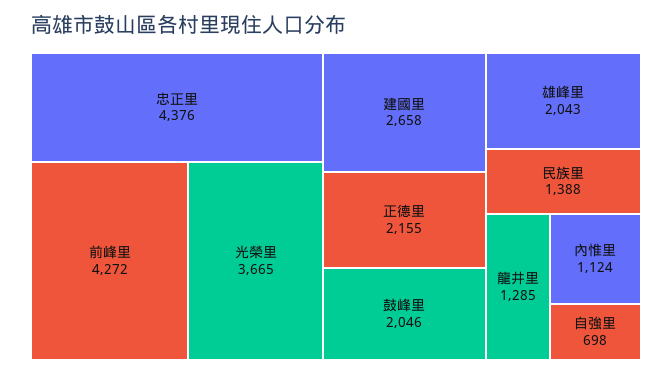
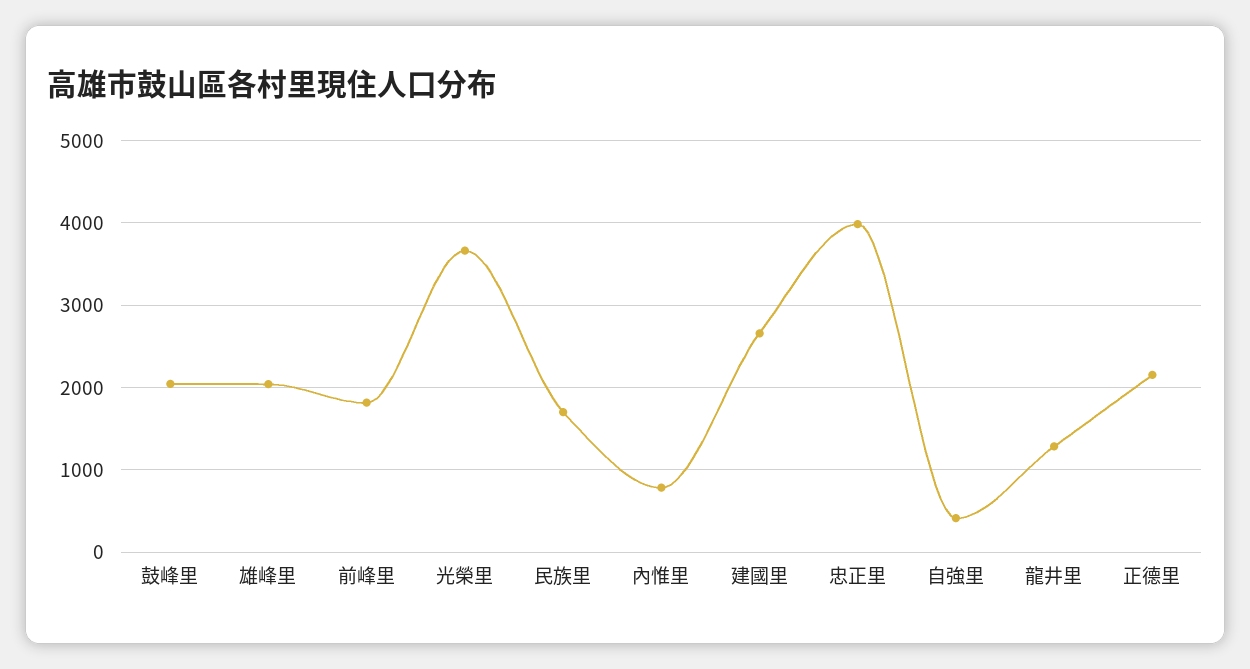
忠正里: 4376 -> 4000
前峰里: 4272 -> 1800
民族里: 1388 -> 1700
內惟里: 1124 -> 800
自強里: 698 -> 400

